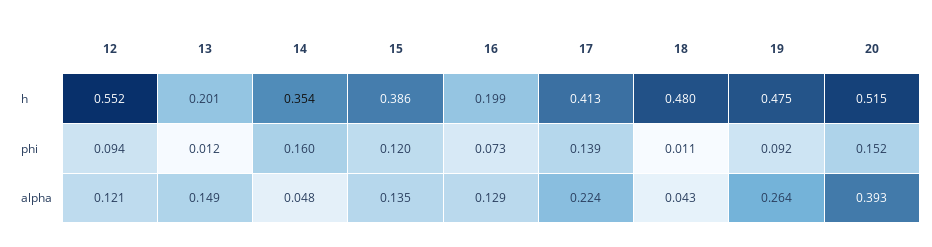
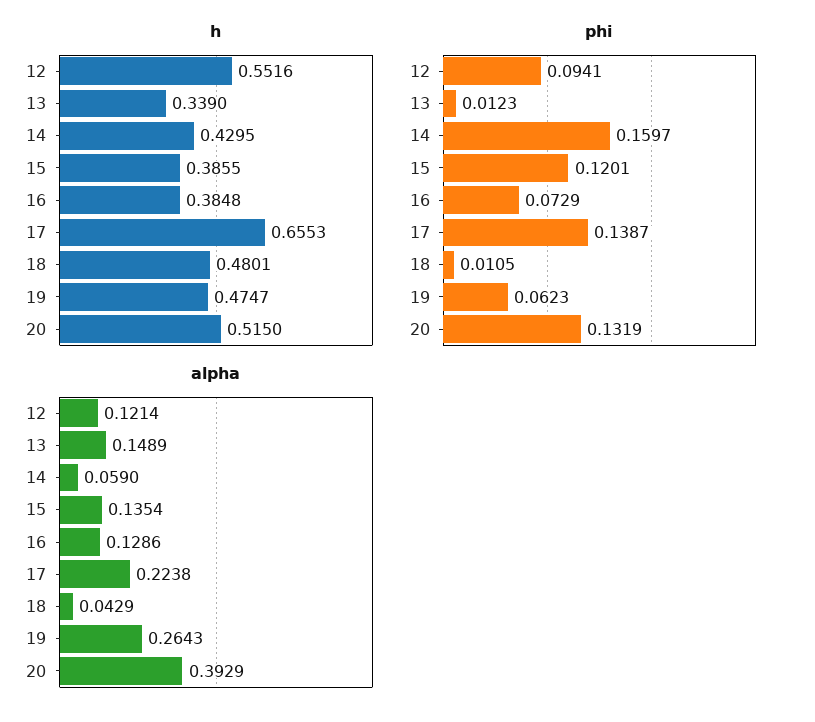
h, 13: 0.201 -> 0.339
h, 14: 0.354 -> 0.4295
h, 16: 0.199 -> 0.3848
h, 17: 0.413 -> 0.6553
phi, 19: 0.092 -> 0.0623
phi, 20: 0.152 -> 0.1319
alpha, 14: 0.048 -> 0.059

